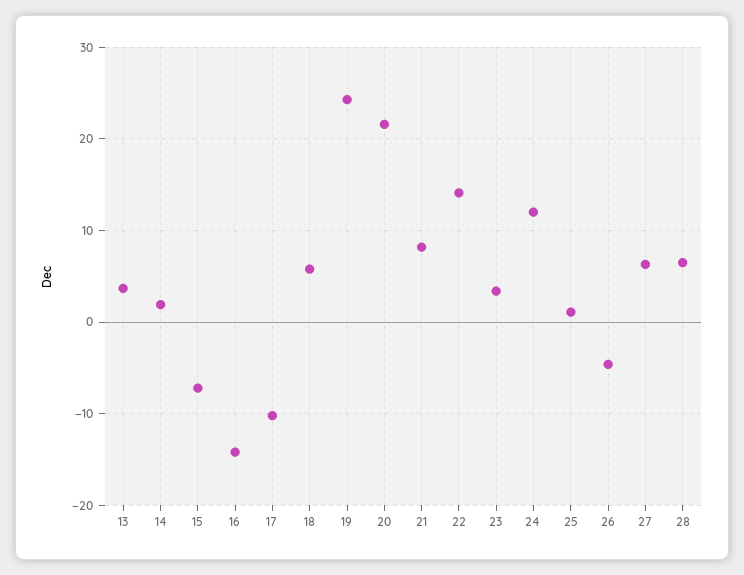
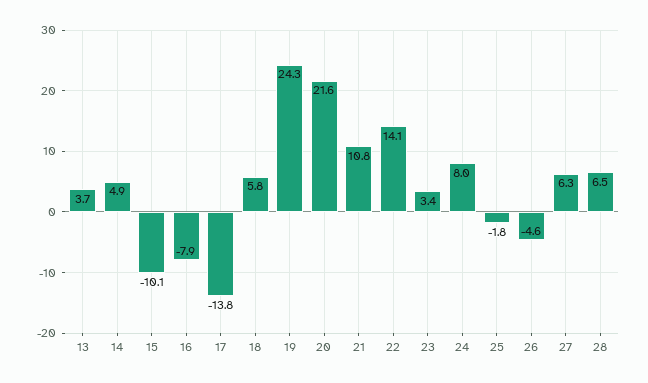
14: 2 -> 4.9
15: -7 -> -10.1
16: -14 -> -7.9
17: -10 -> -13.8
21: 8 -> 10.8
24: 12 -> 8
25: 1 -> -1.8

